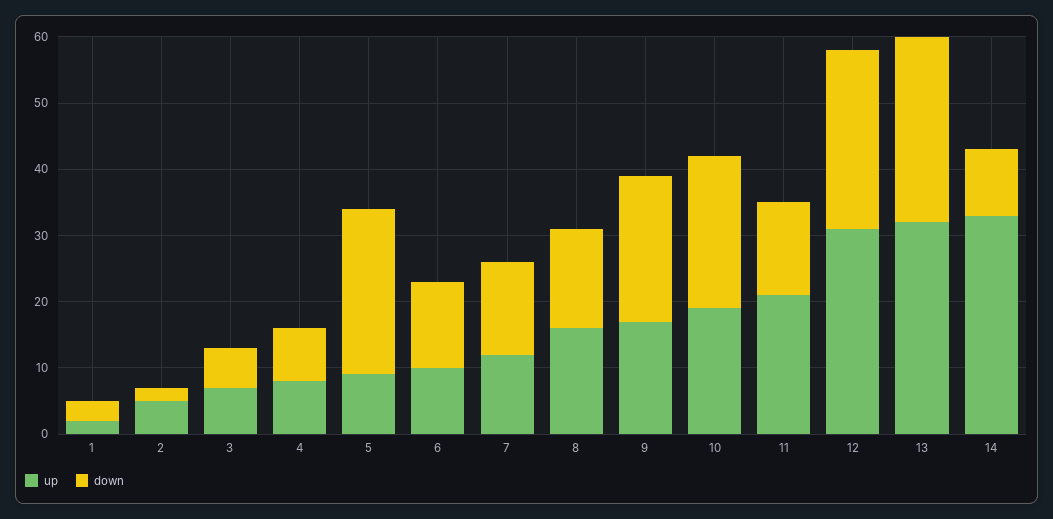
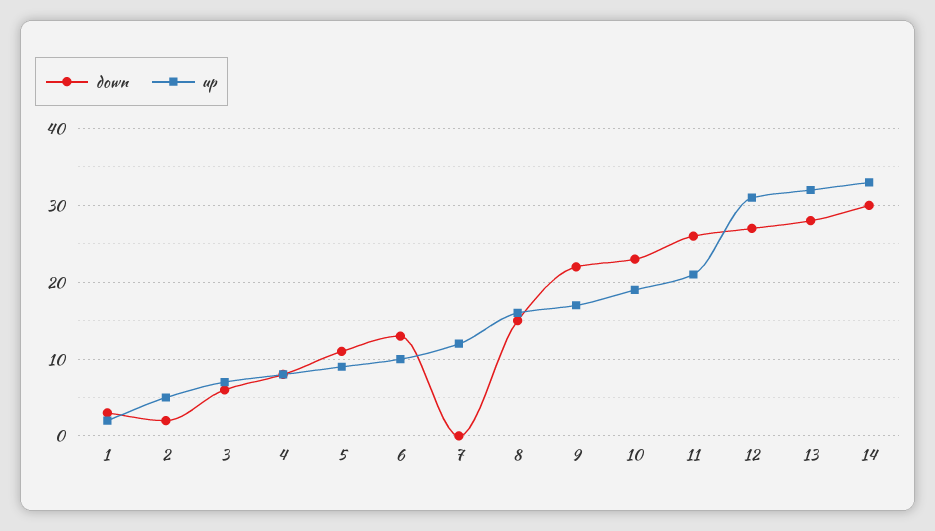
down, 5: 25 -> 11
down, 7: 15 -> 0
down, 11: 15 -> 26
down, 14: 10 -> 30

